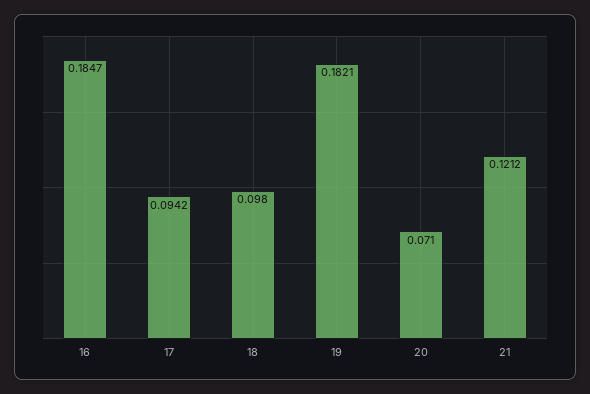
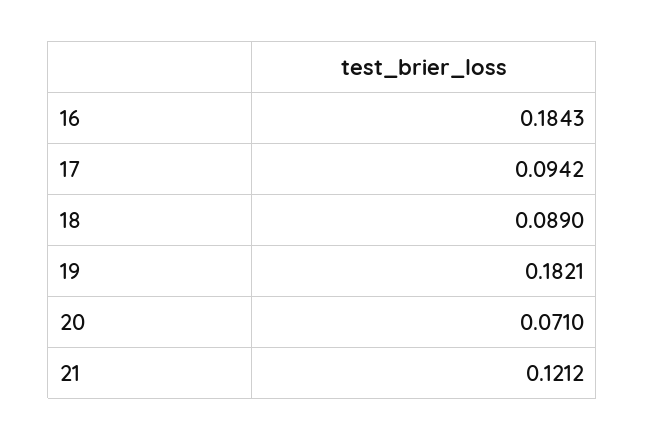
16: 0.1847 -> 0.1843
18: 0.098 -> 0.089

